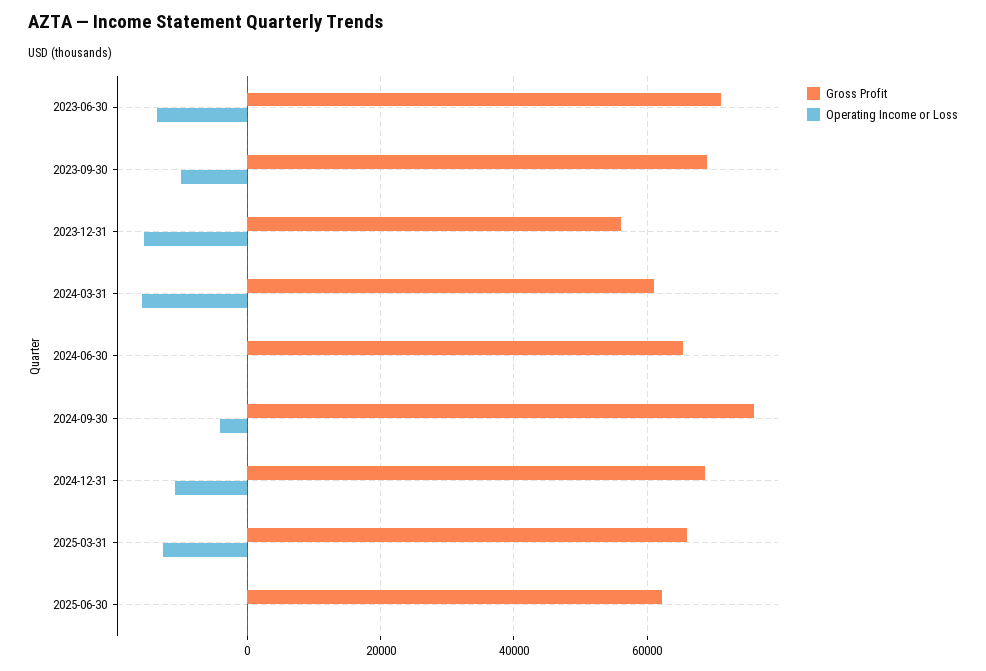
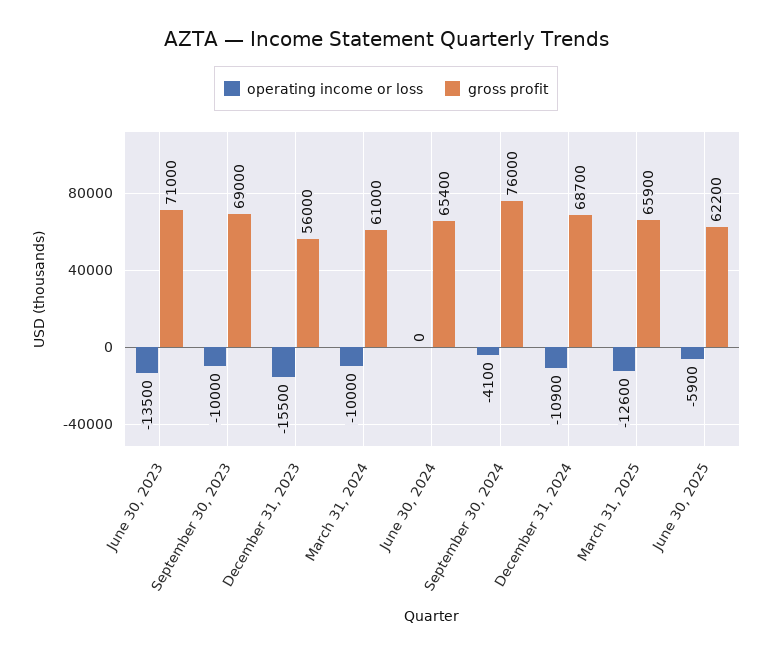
Operating Income or Loss, 2024-03-31: -16000 -> -10000
Operating Income or Loss, 2025-06-30: 0 -> -5900

